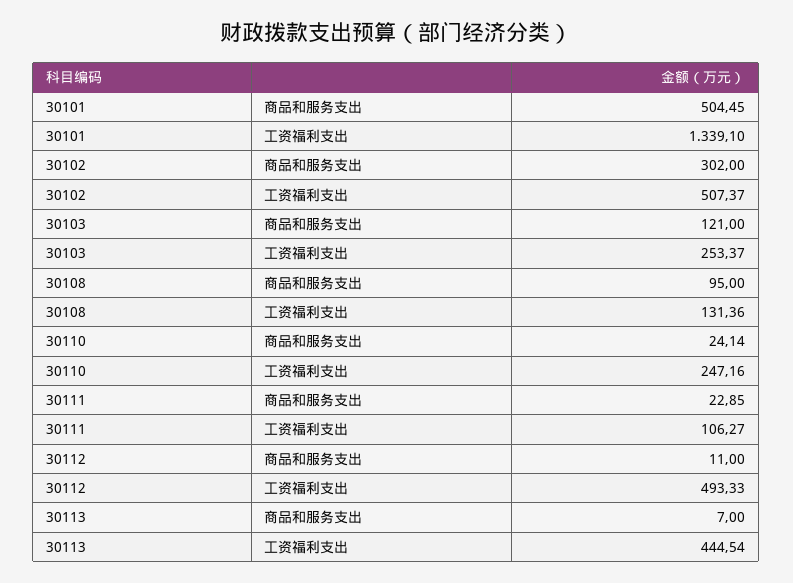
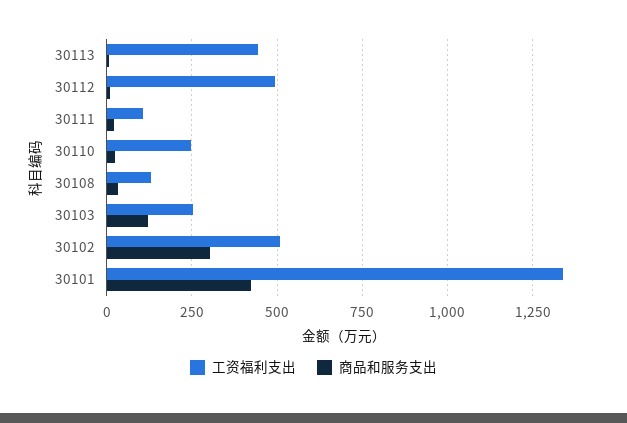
商品和服务支出, 30101: 504.45 -> 425
商品和服务支出, 30108: 95 -> 25

